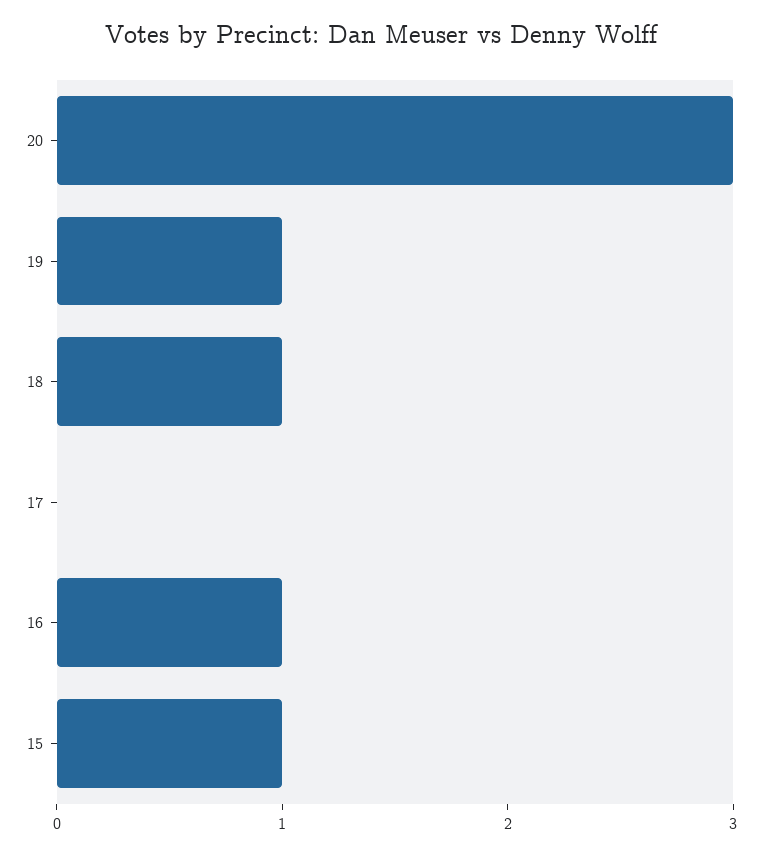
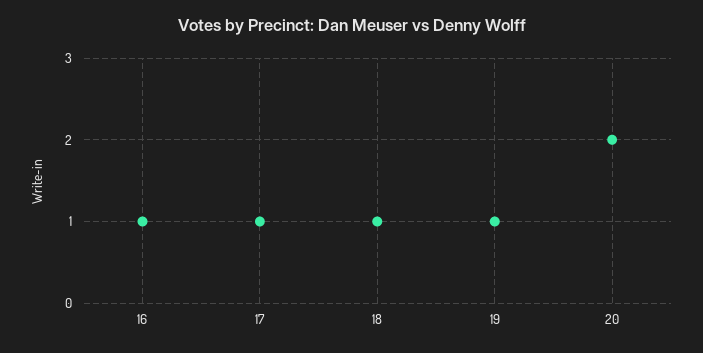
20: 3 -> 2
17: 0 -> 1
15: 1 -> none

